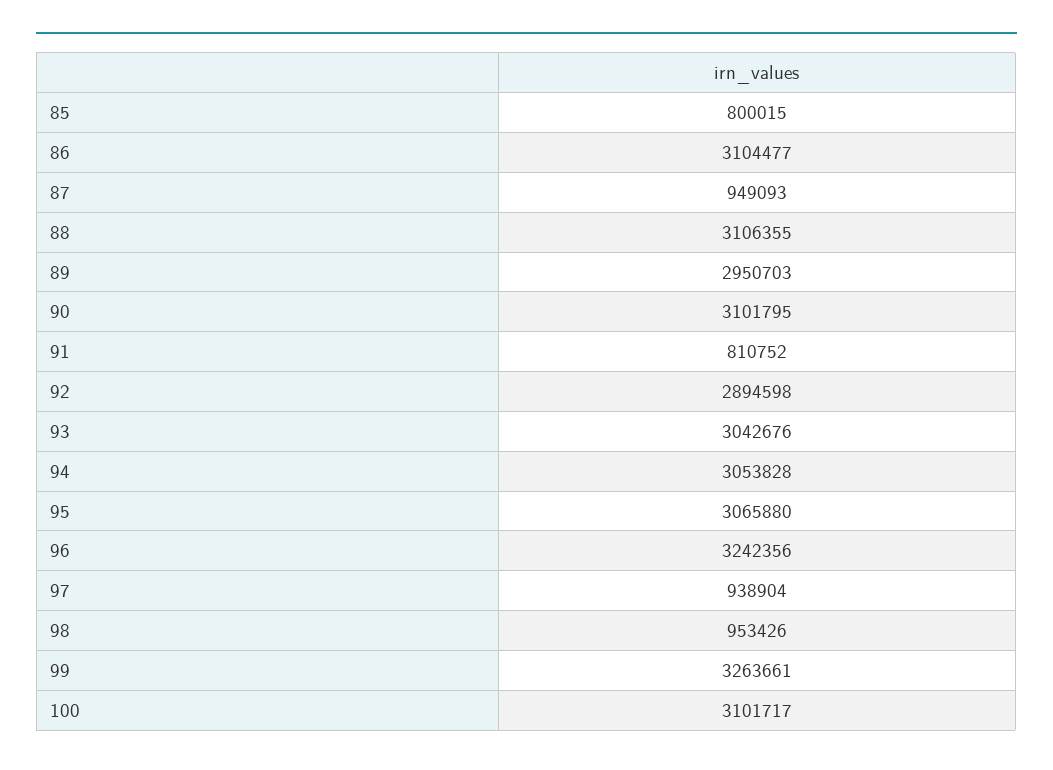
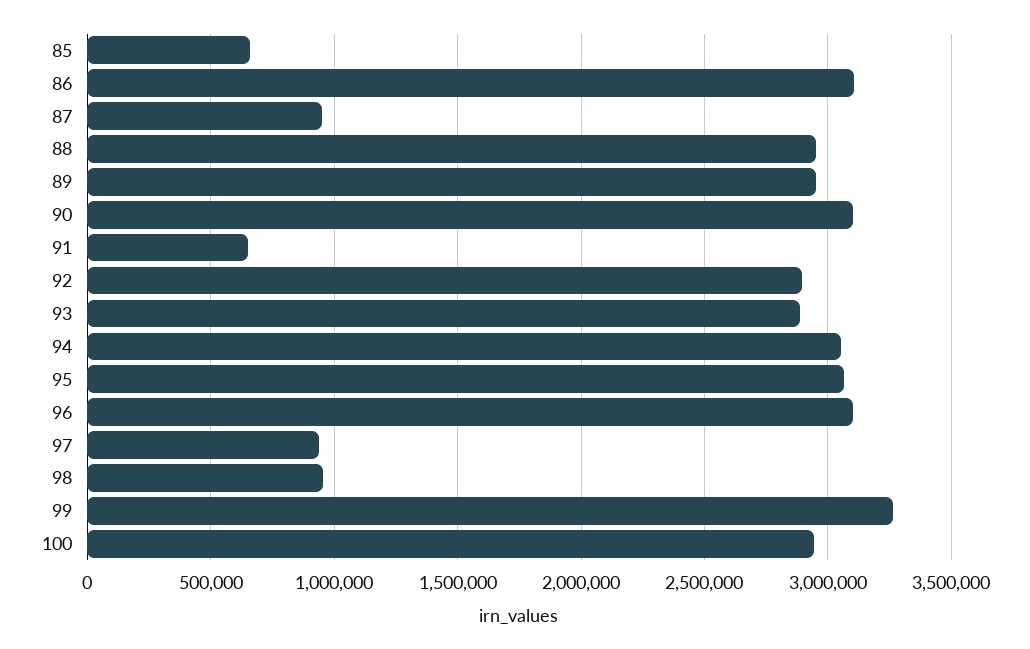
85: 800015 -> 650000
88: 3106355 -> 2950000
91: 810752 -> 650000
93: 3042676 -> 2900000
96: 3242356 -> 3100000
100: 3101717 -> 2950000

